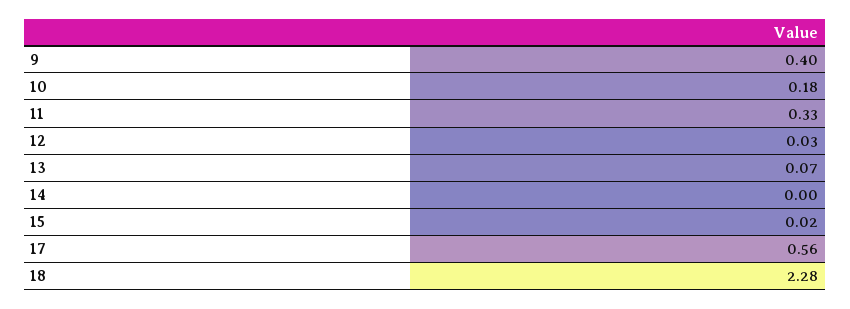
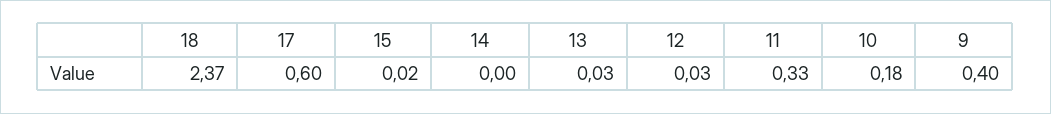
13: 0.07 -> 0.03
17: 0.56 -> 0.6
18: 2.28 -> 2.37

